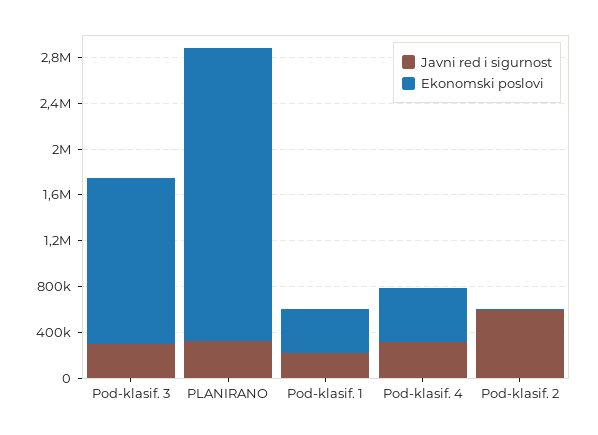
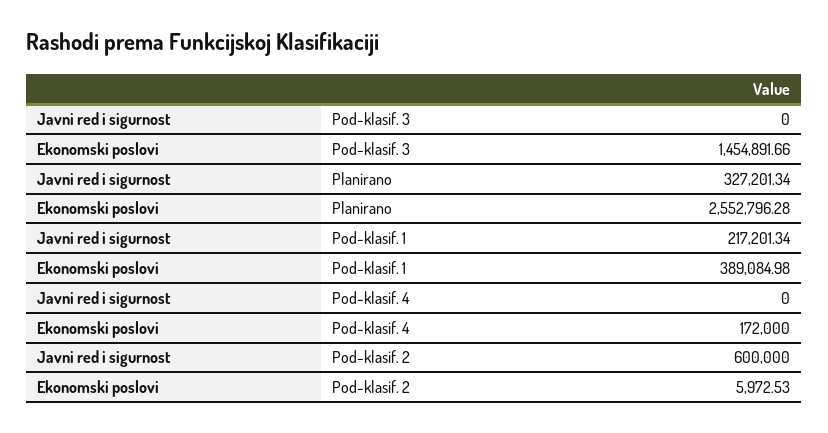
Javni red i sigurnost, Pod-klasif. 3: 300000 -> 0
Javni red i sigurnost, Pod-klasif. 4: 300000 -> 0
Ekonomski poslovi, Pod-klasif. 4: 500000 -> 172000

